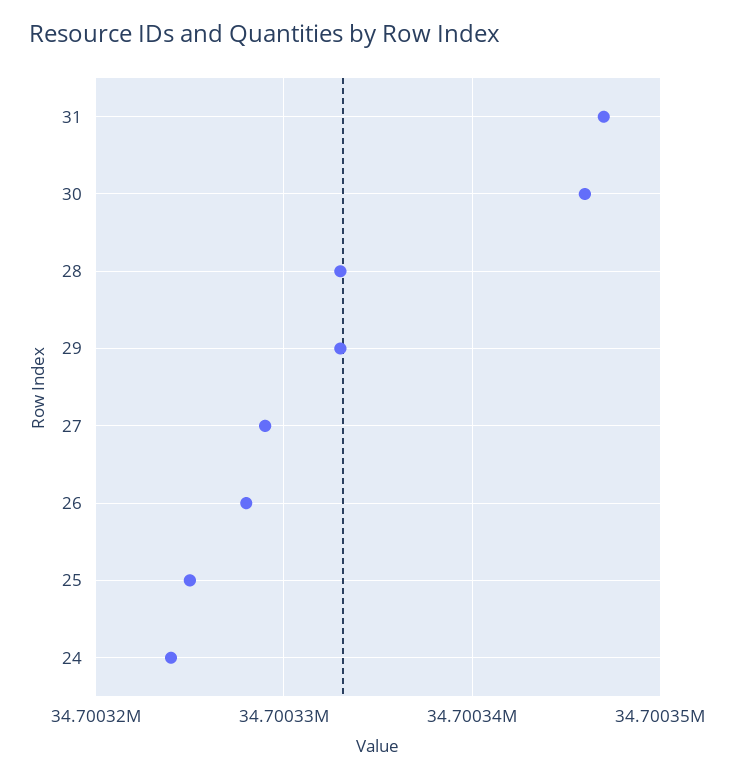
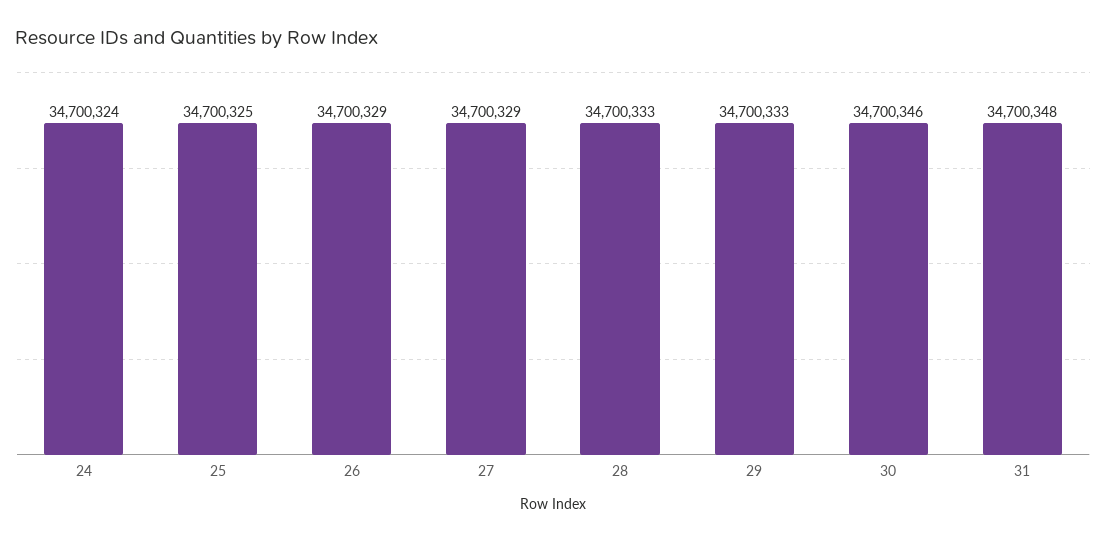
31: 34700347 -> 34700348
26: 34700328 -> 34700329

